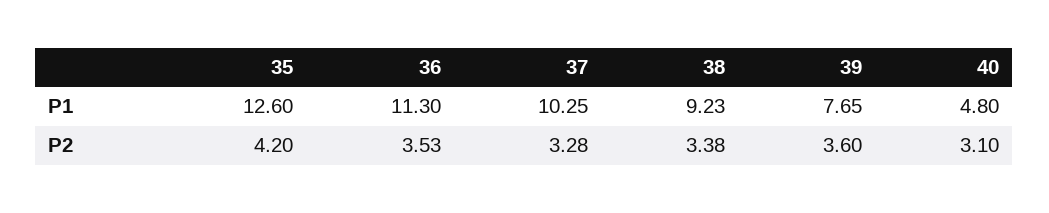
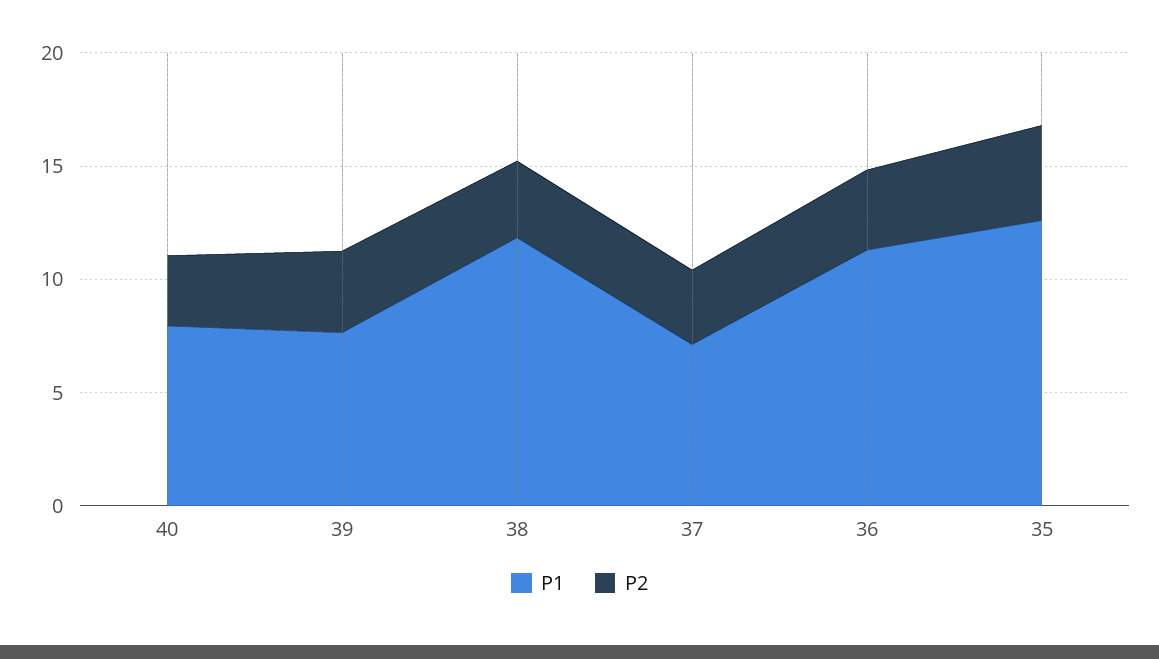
P1, 37: 10.25 -> 7
P1, 38: 9.23 -> 12
P1, 40: 4.8 -> 8

